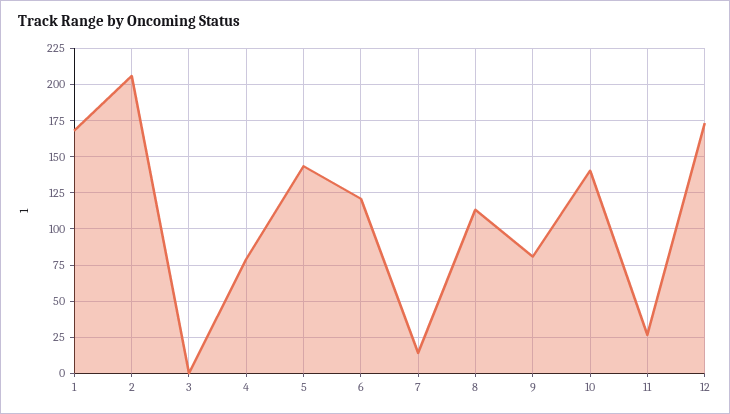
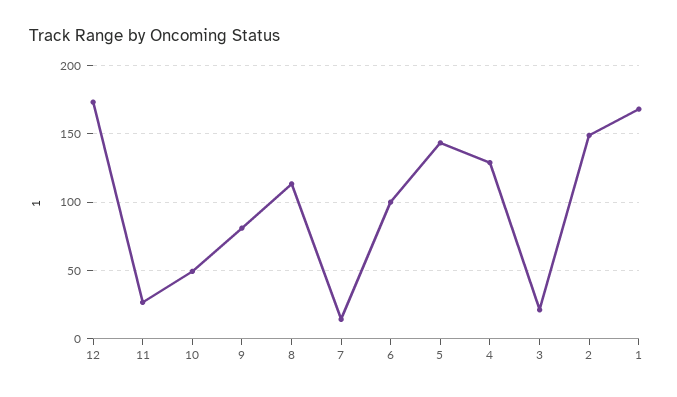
2: 205 -> 150
3: 0 -> 20
4: 80 -> 130
6: 120 -> 100
10: 140 -> 50

